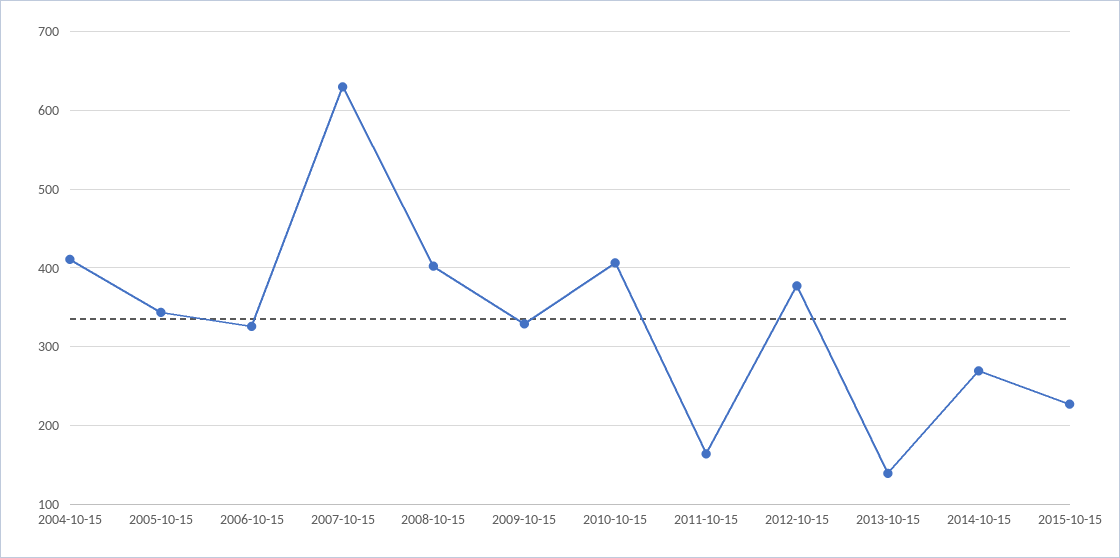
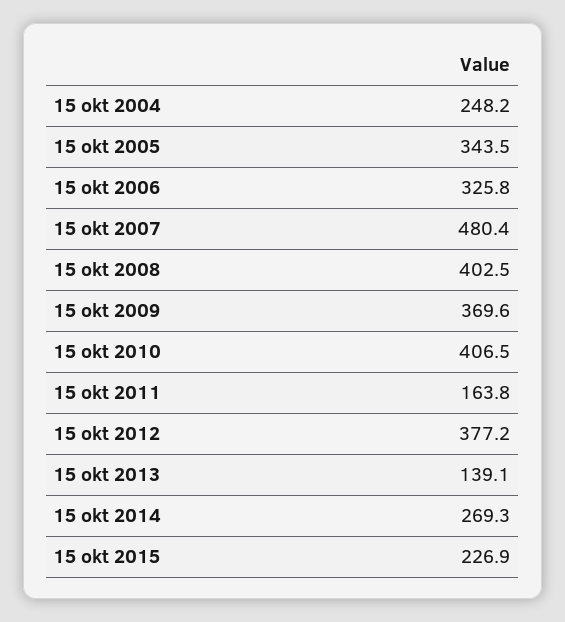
2004-10-15: 410 -> 248.2
2007-10-15: 630 -> 480.4
2009-10-15: 330 -> 369.6

